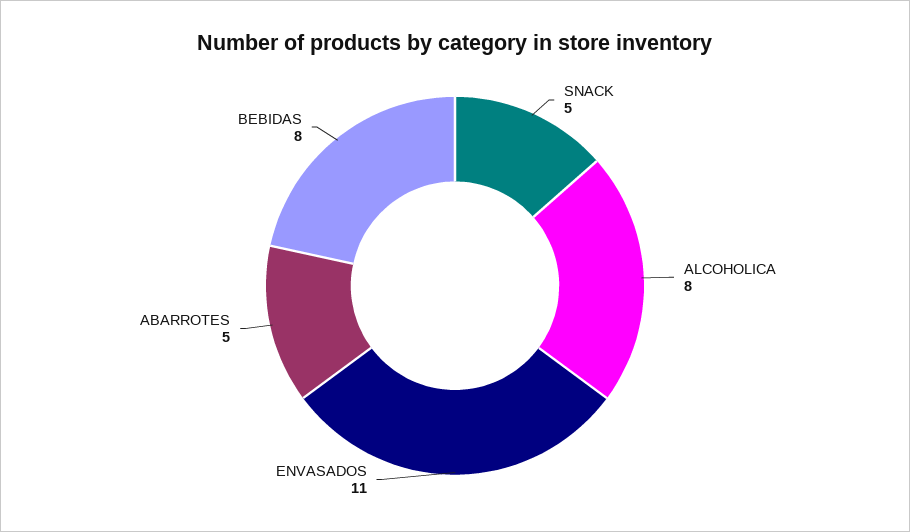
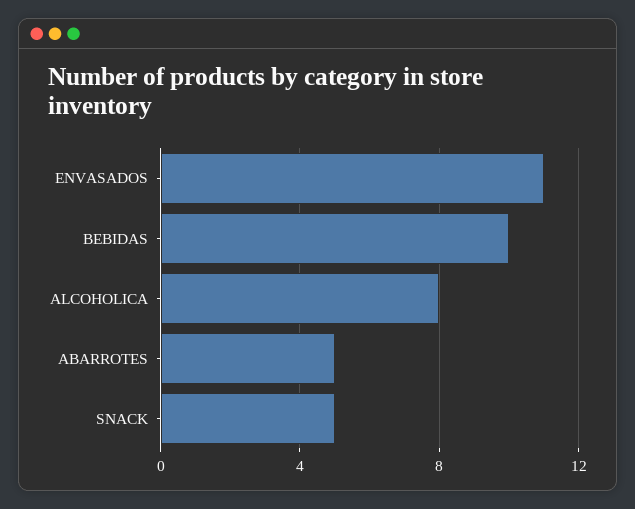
BEBIDAS: 8 -> 10

